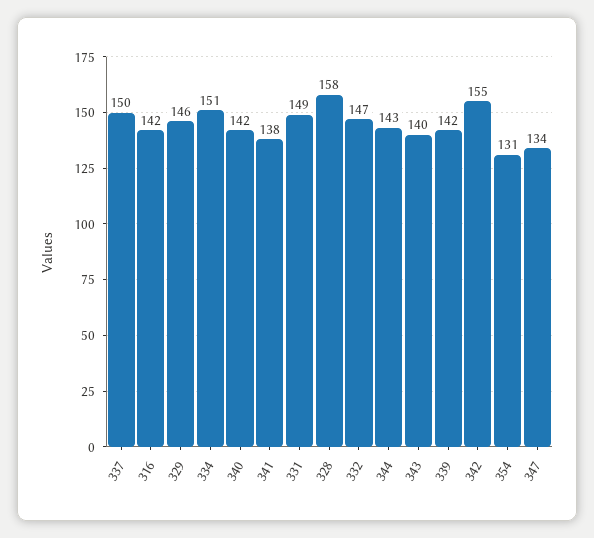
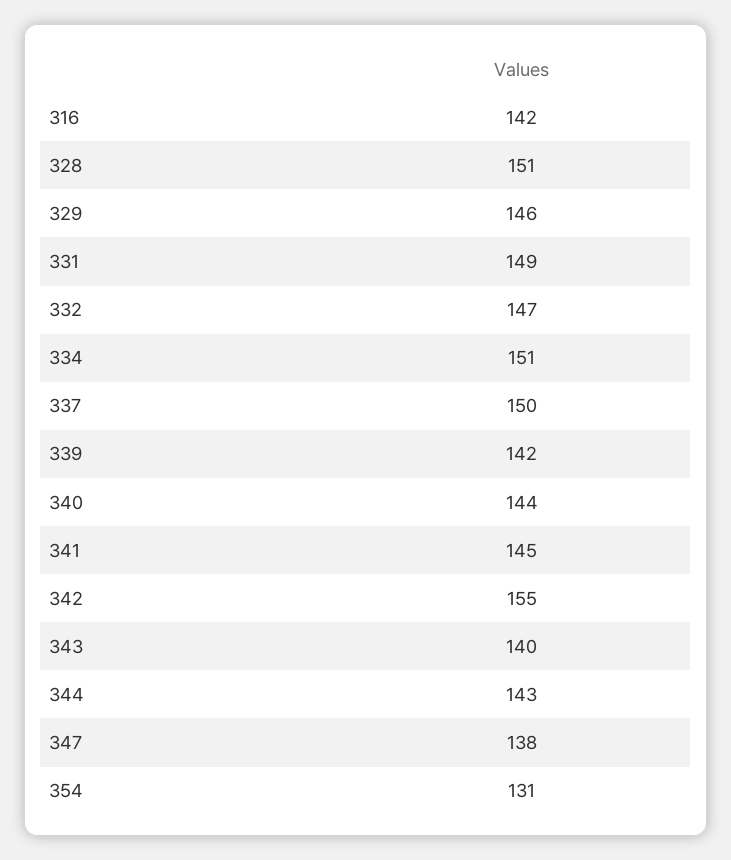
340: 142 -> 144
341: 138 -> 145
328: 158 -> 151
347: 134 -> 138

